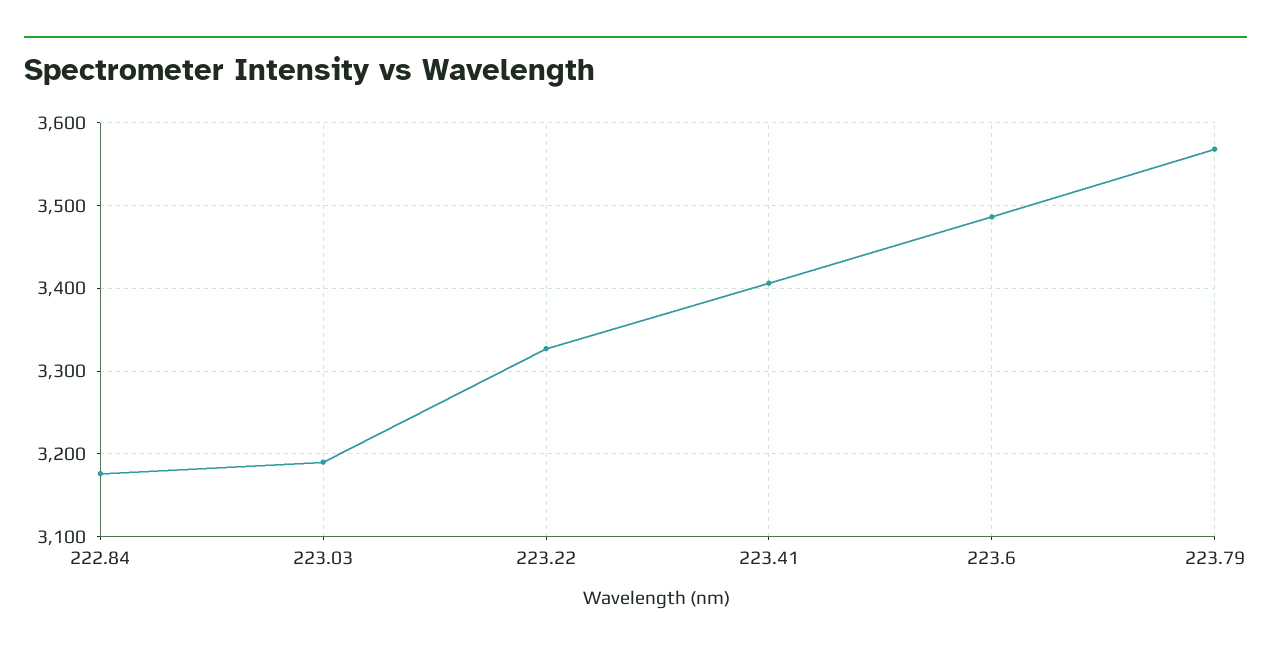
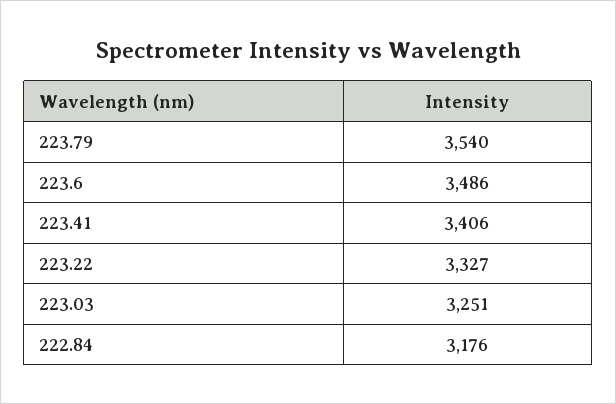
223.03: 3190 -> 3251
223.79: 3570 -> 3540

